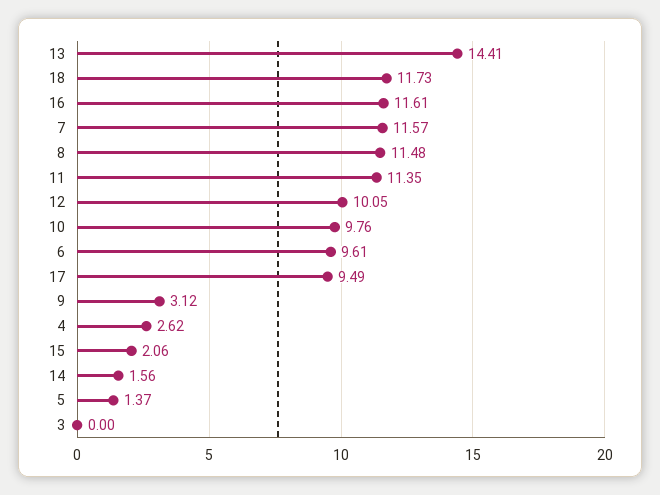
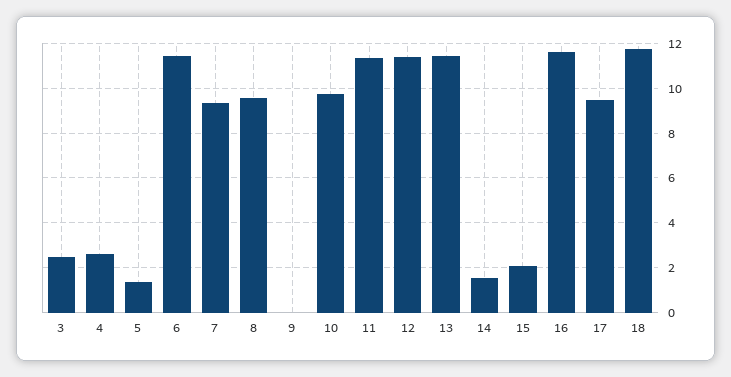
13: 14.41 -> 11.5
7: 11.57 -> 9.5
8: 11.48 -> 9.5
12: 10.05 -> 11.5
6: 9.61 -> 11.5
9: 3.12 -> 0
3: 0 -> 2.5

